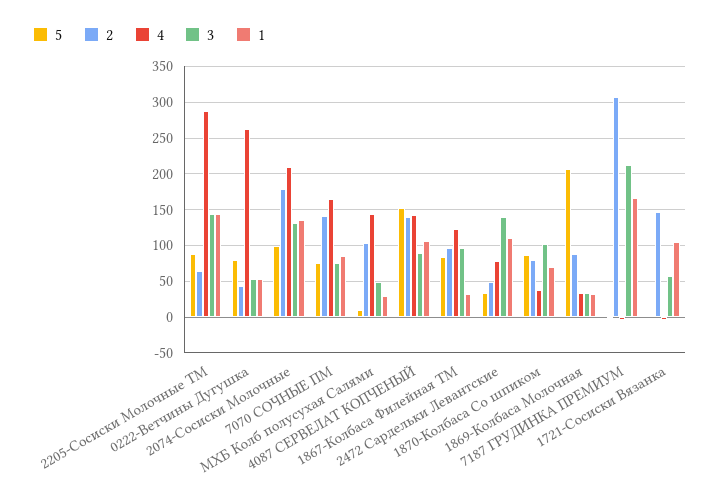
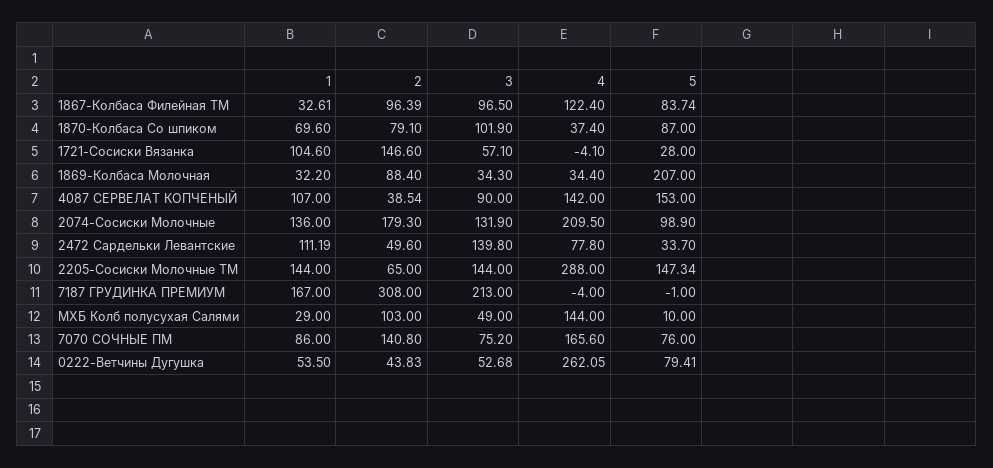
5, 2205-Сосиски Молочные ТМ: 90 -> 147.34
2, 4087 СЕРВЕЛАТ КОПЧЕНЫЙ: 140 -> 38.54
5, 1721-Сосиски Вязанка: 0 -> 28

